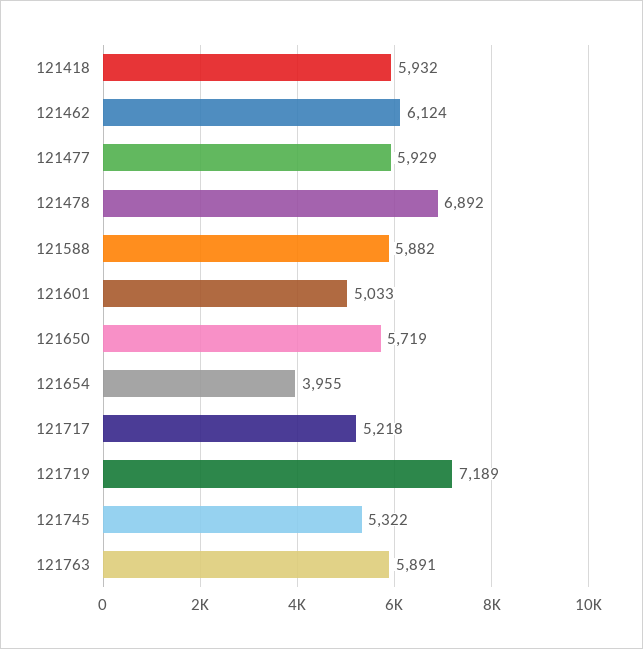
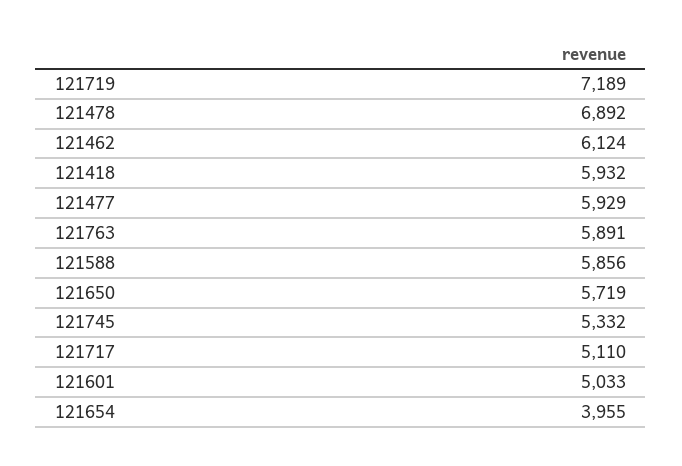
121588: 5882 -> 5856
121717: 5218 -> 5110
121745: 5322 -> 5332

